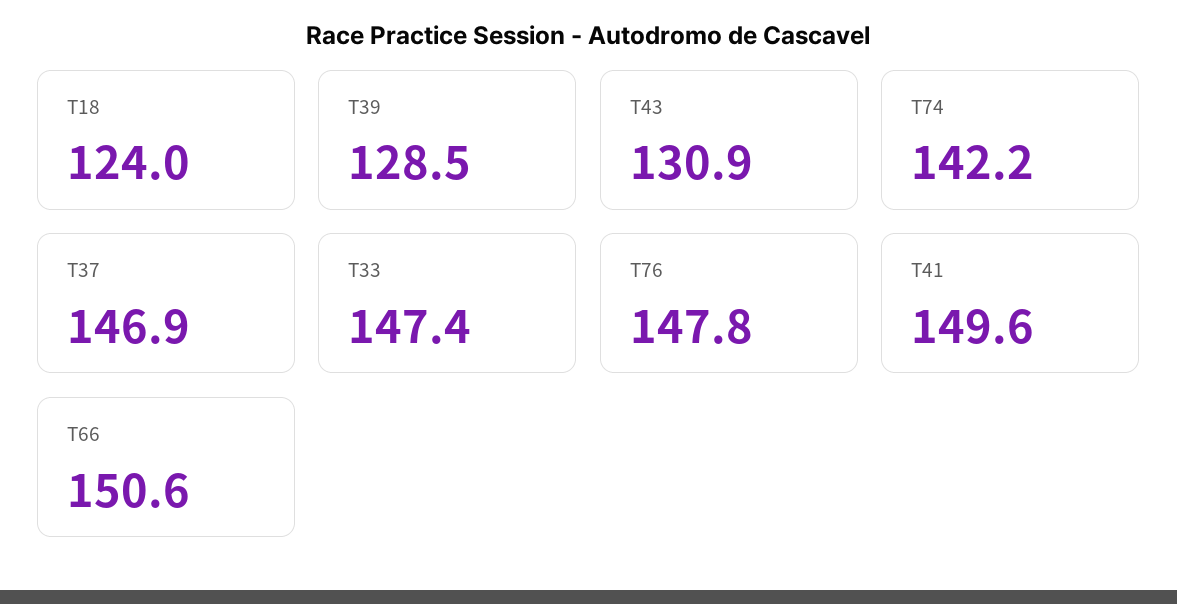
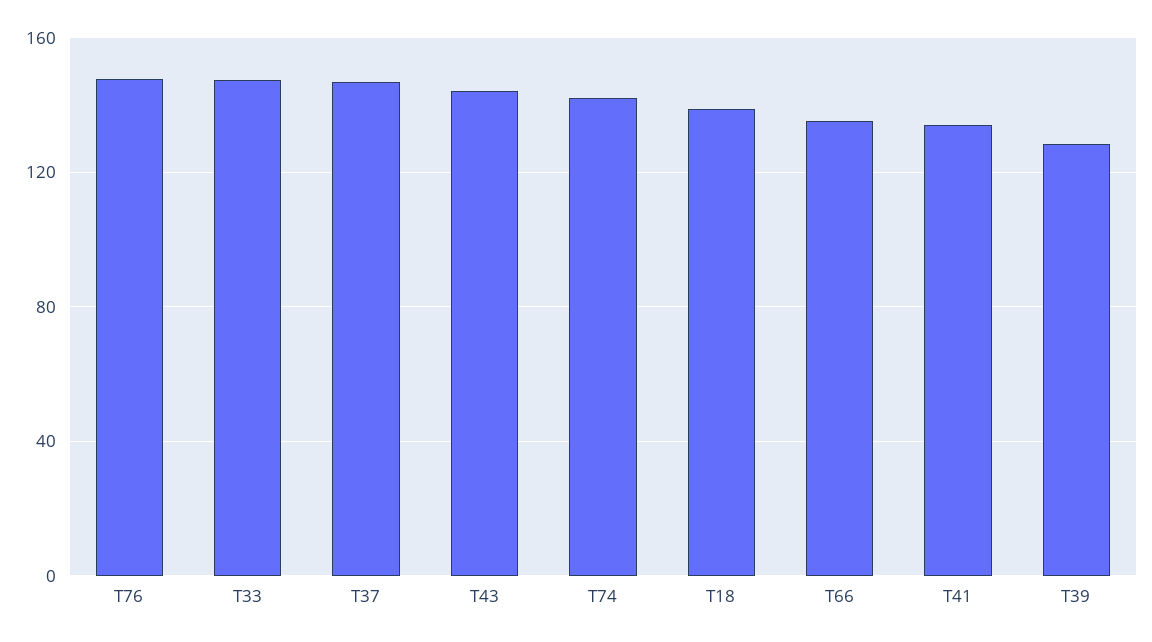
T18: 124 -> 140
T43: 130.9 -> 145
T41: 149.6 -> 135
T66: 150.6 -> 135

